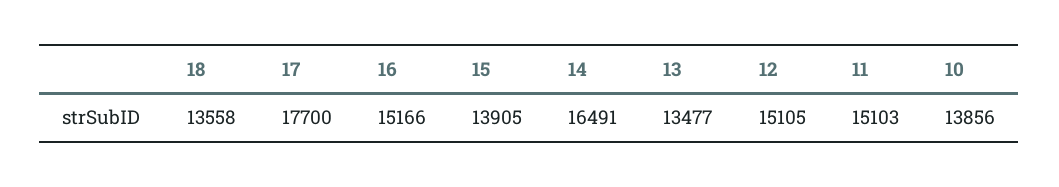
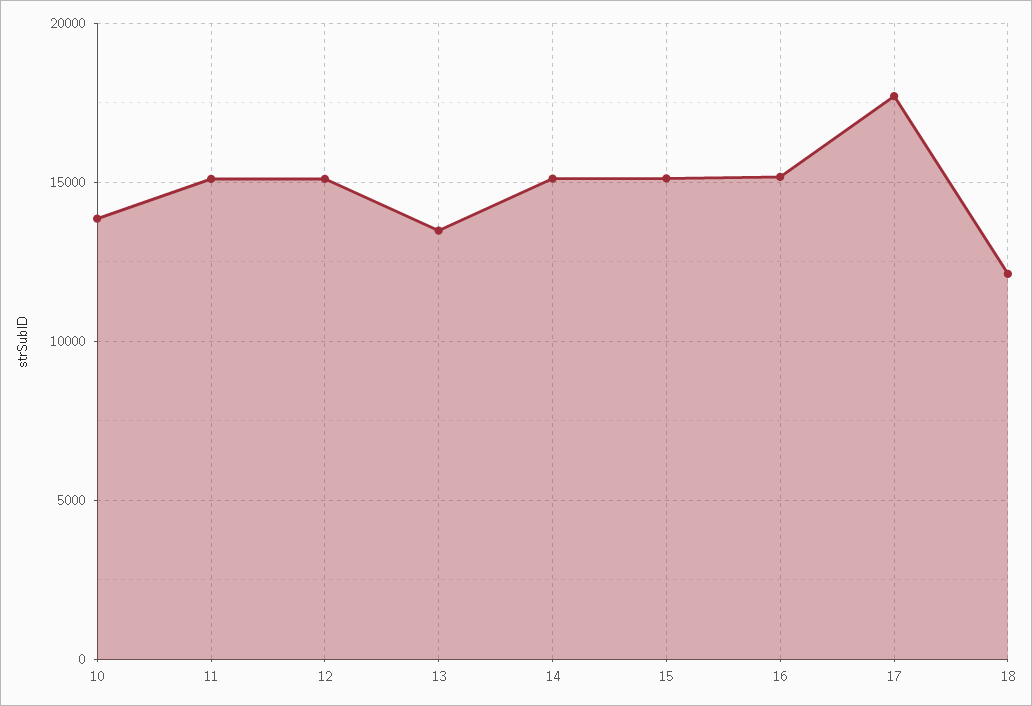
18: 13558 -> 12000
15: 13905 -> 15000
14: 16491 -> 15000

